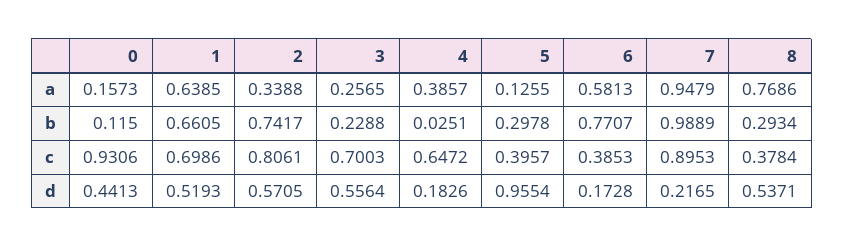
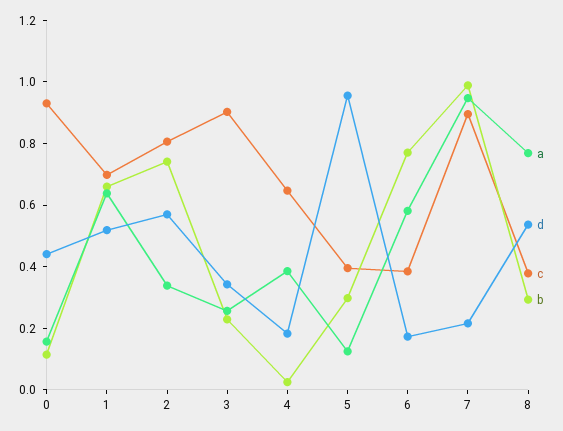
c, 3: 0.7003 -> 0.9
d, 3: 0.5564 -> 0.35

